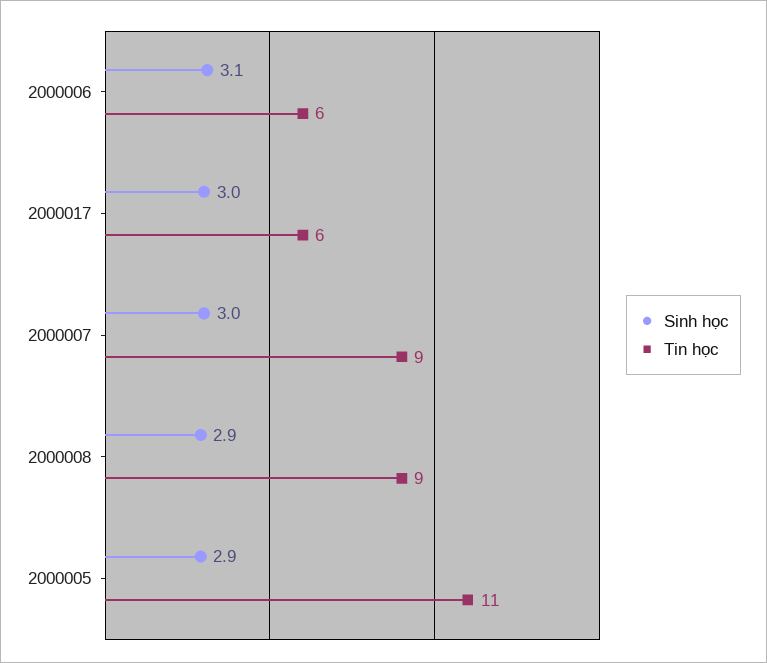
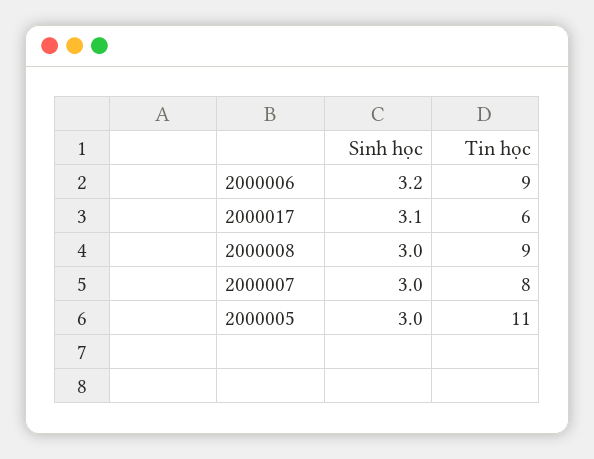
Sinh học, 2000006: 3.1 -> 3.2
Tin học, 2000006: 6 -> 9
Sinh học, 2000017: 3 -> 3.1
Tin học, 2000007: 9 -> 8
Sinh học, 2000008: 2.9 -> 3
Sinh học, 2000005: 2.9 -> 3

